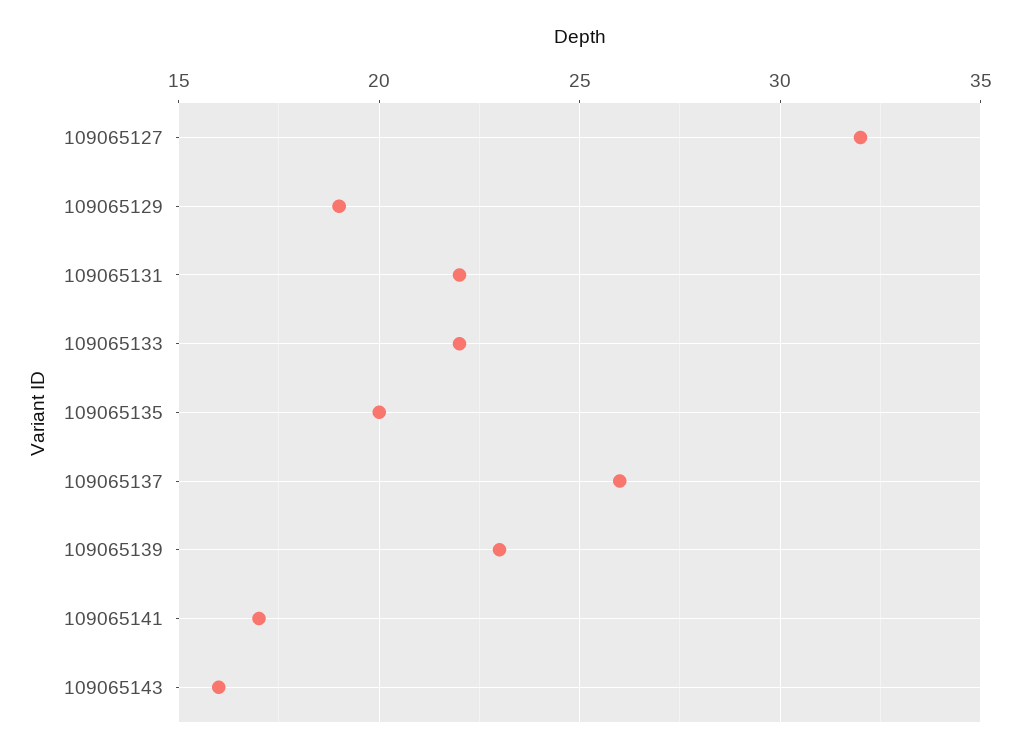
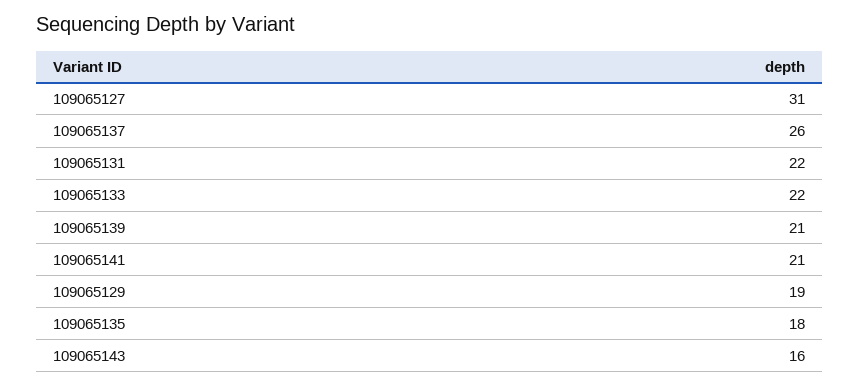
109065127: 32 -> 31
109065135: 20 -> 18
109065139: 23 -> 21
109065141: 17 -> 21

